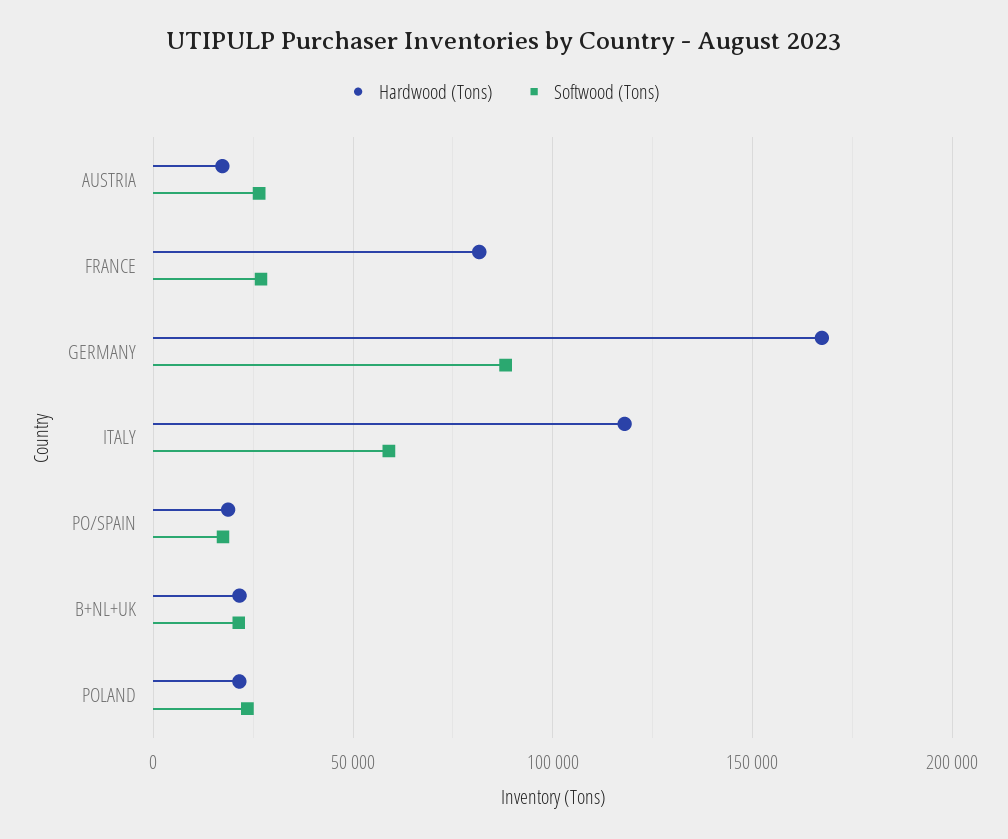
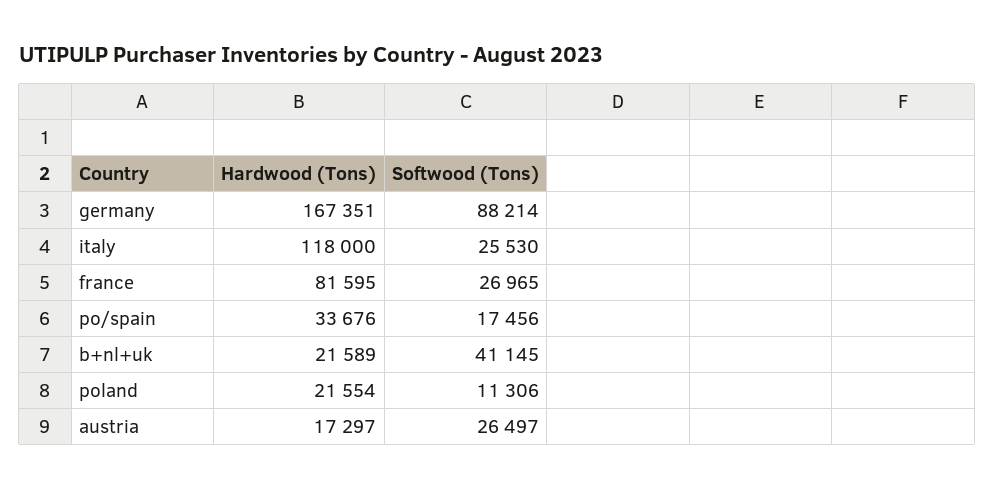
Softwood (Tons), ITALY: 60000 -> 25530
Hardwood (Tons), PO/SPAIN: 20000 -> 33676
Softwood (Tons), B+NL+UK: 20000 -> 41145
Softwood (Tons), POLAND: 25000 -> 11306

